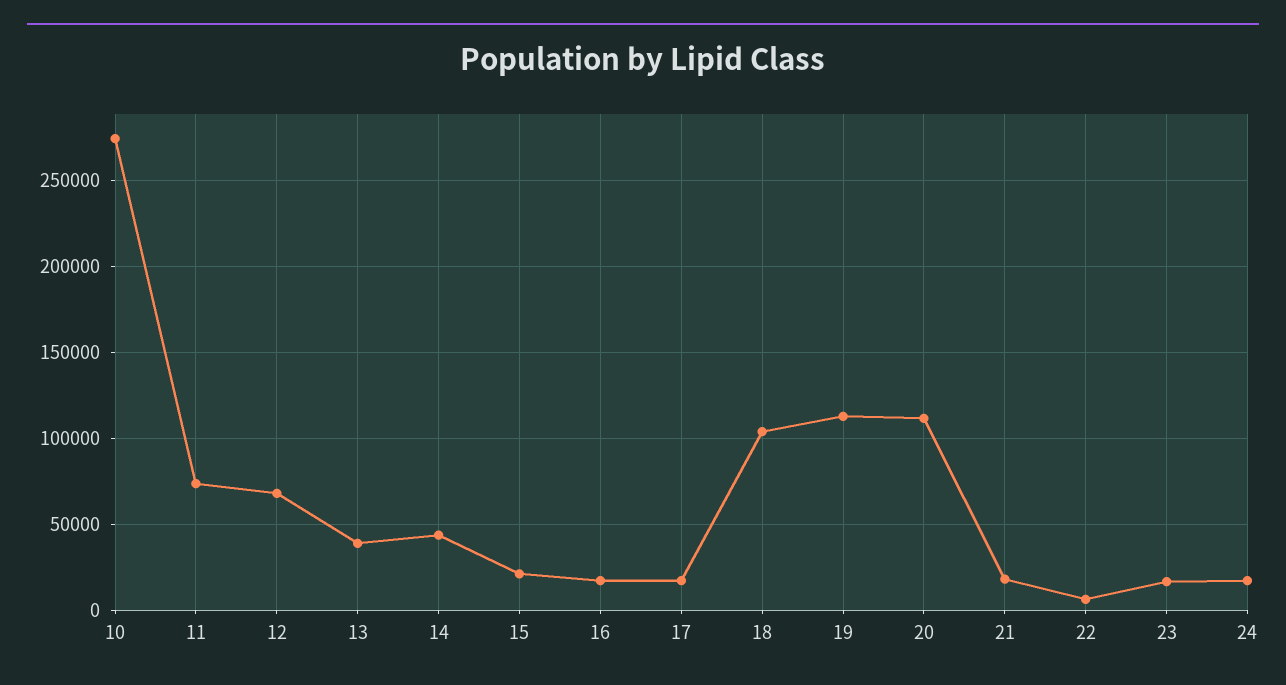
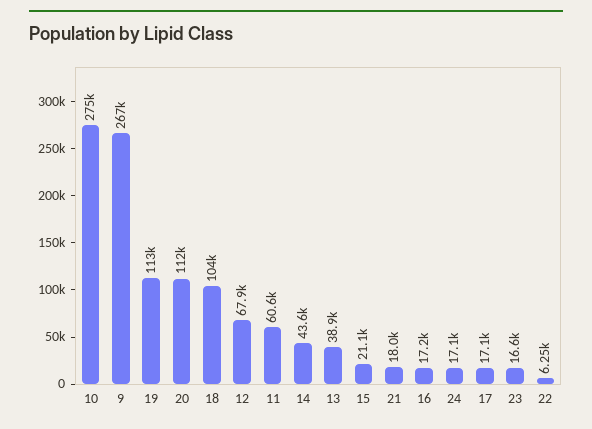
11: 75000 -> 60600
9: none -> 267000

